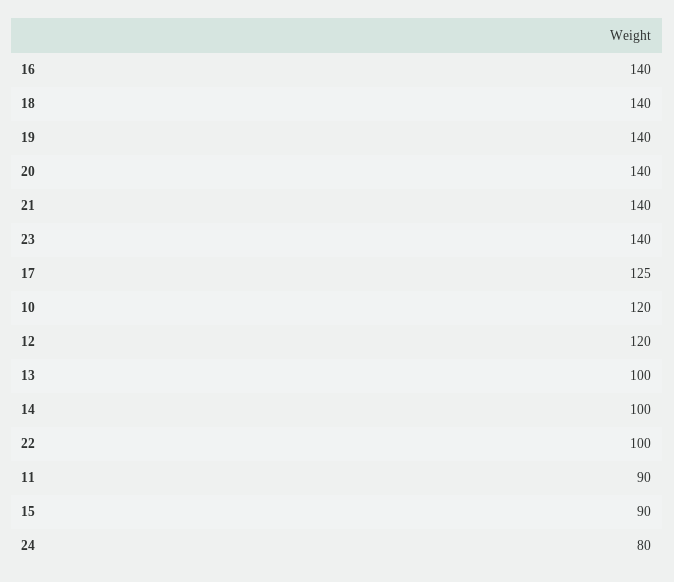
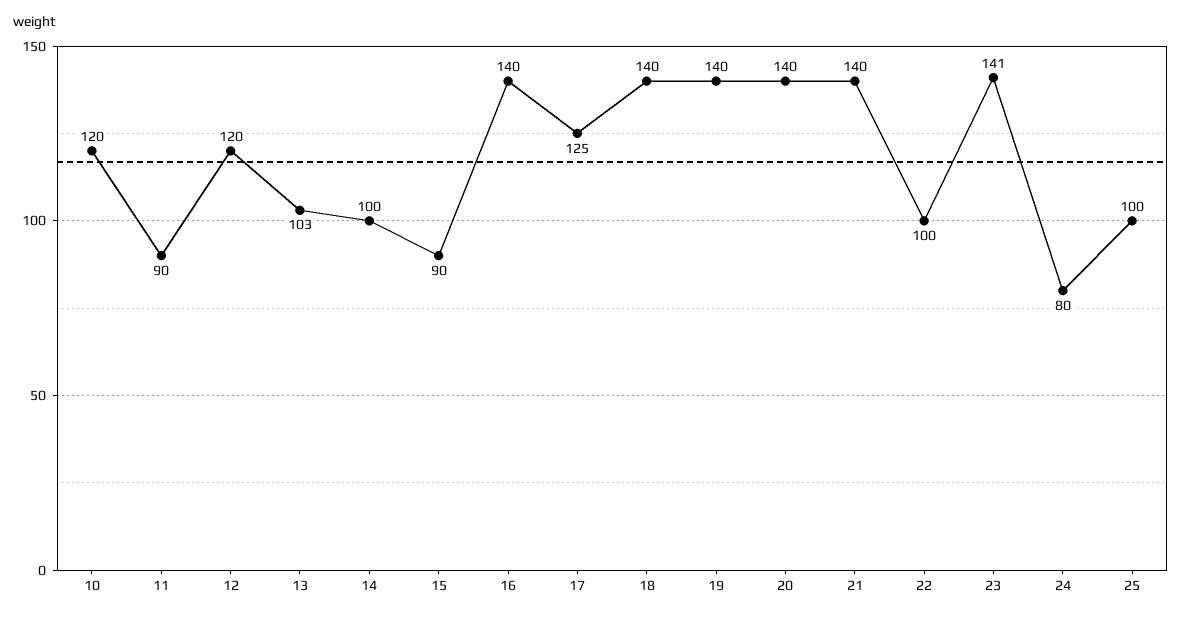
23: 140 -> 141
13: 100 -> 103
25: none -> 100

